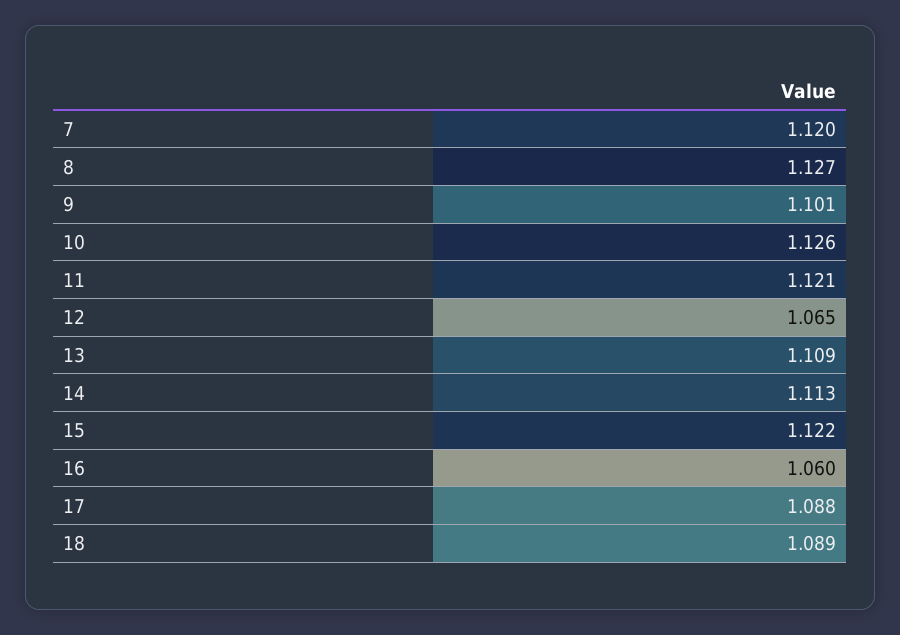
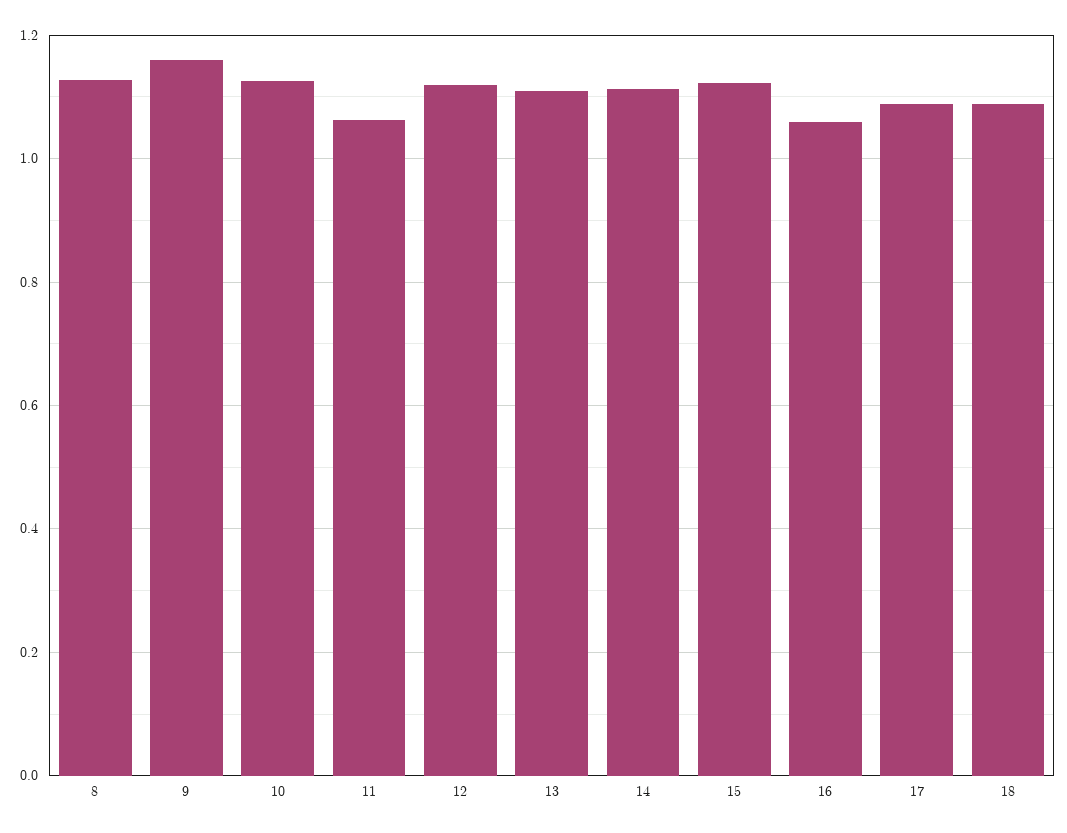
7: 1.12 -> none
9: 1.101 -> 1.16
11: 1.121 -> 1.06
12: 1.065 -> 1.12

